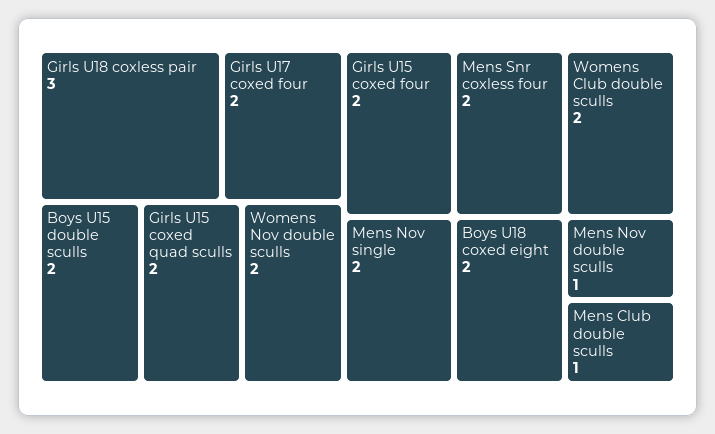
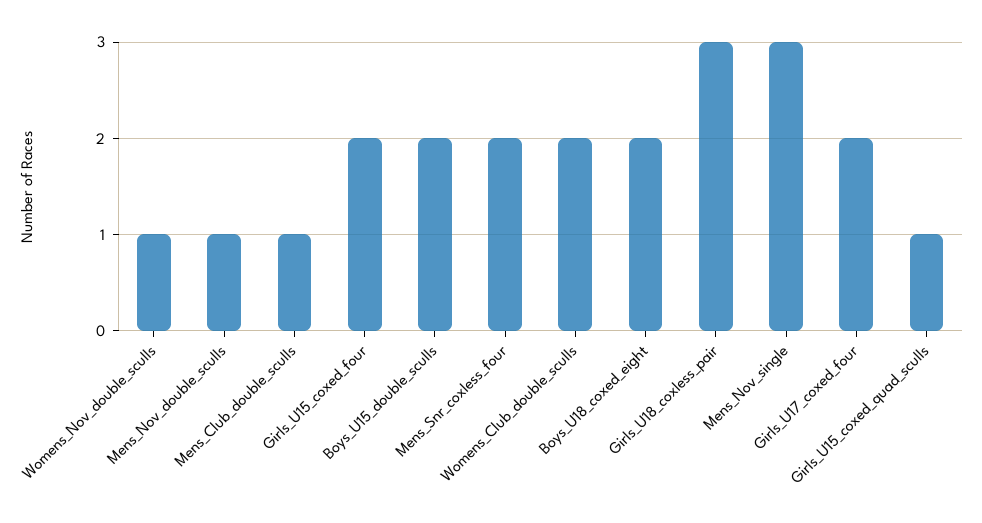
Girls U15 coxed quad sculls: 2 -> 1
Womens Nov double sculls: 2 -> 1
Mens Nov single: 2 -> 3

